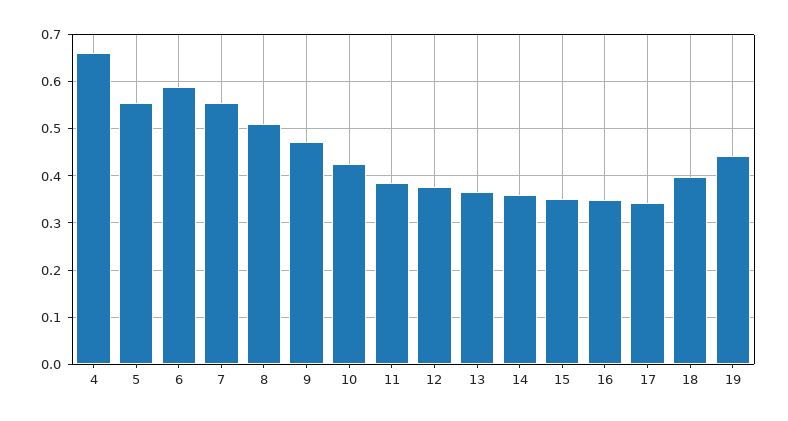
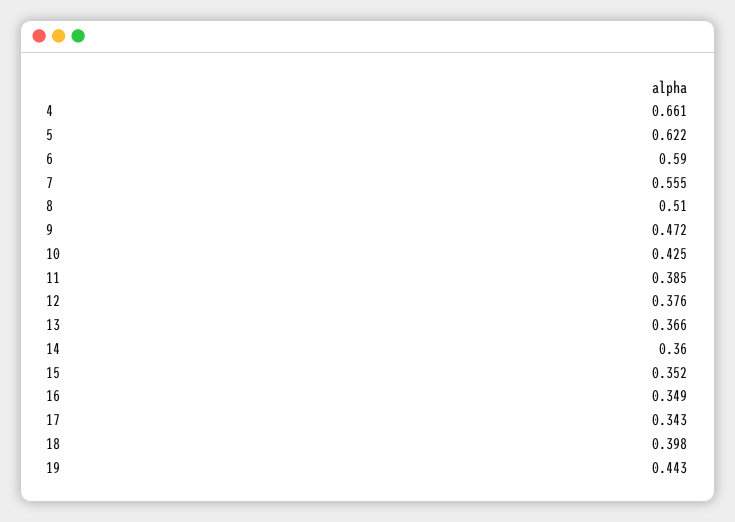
5: 0.56 -> 0.622

